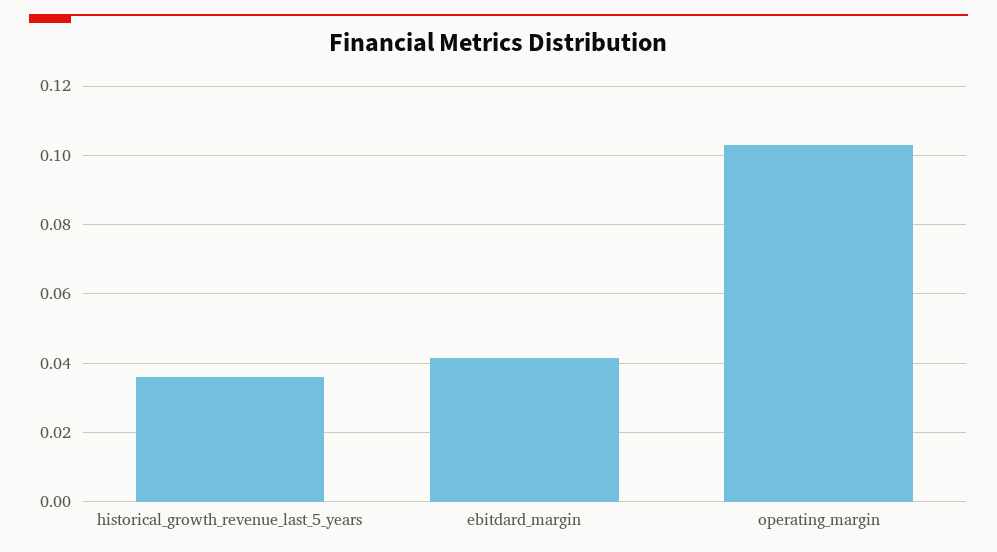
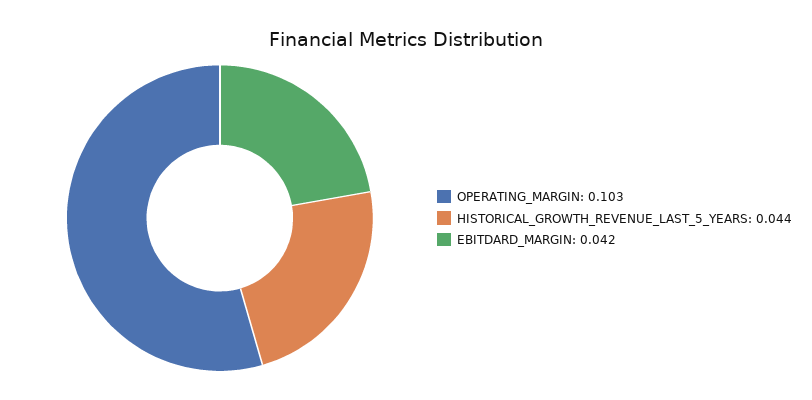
historical_growth_revenue_last_5_years: 0.036 -> 0.044

